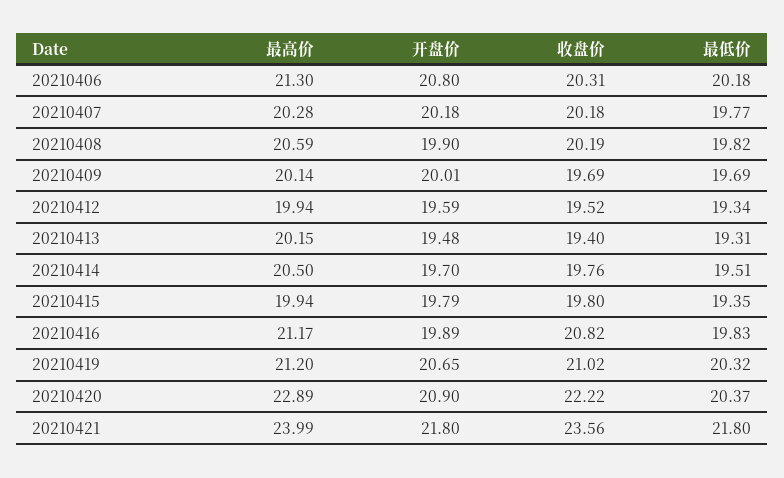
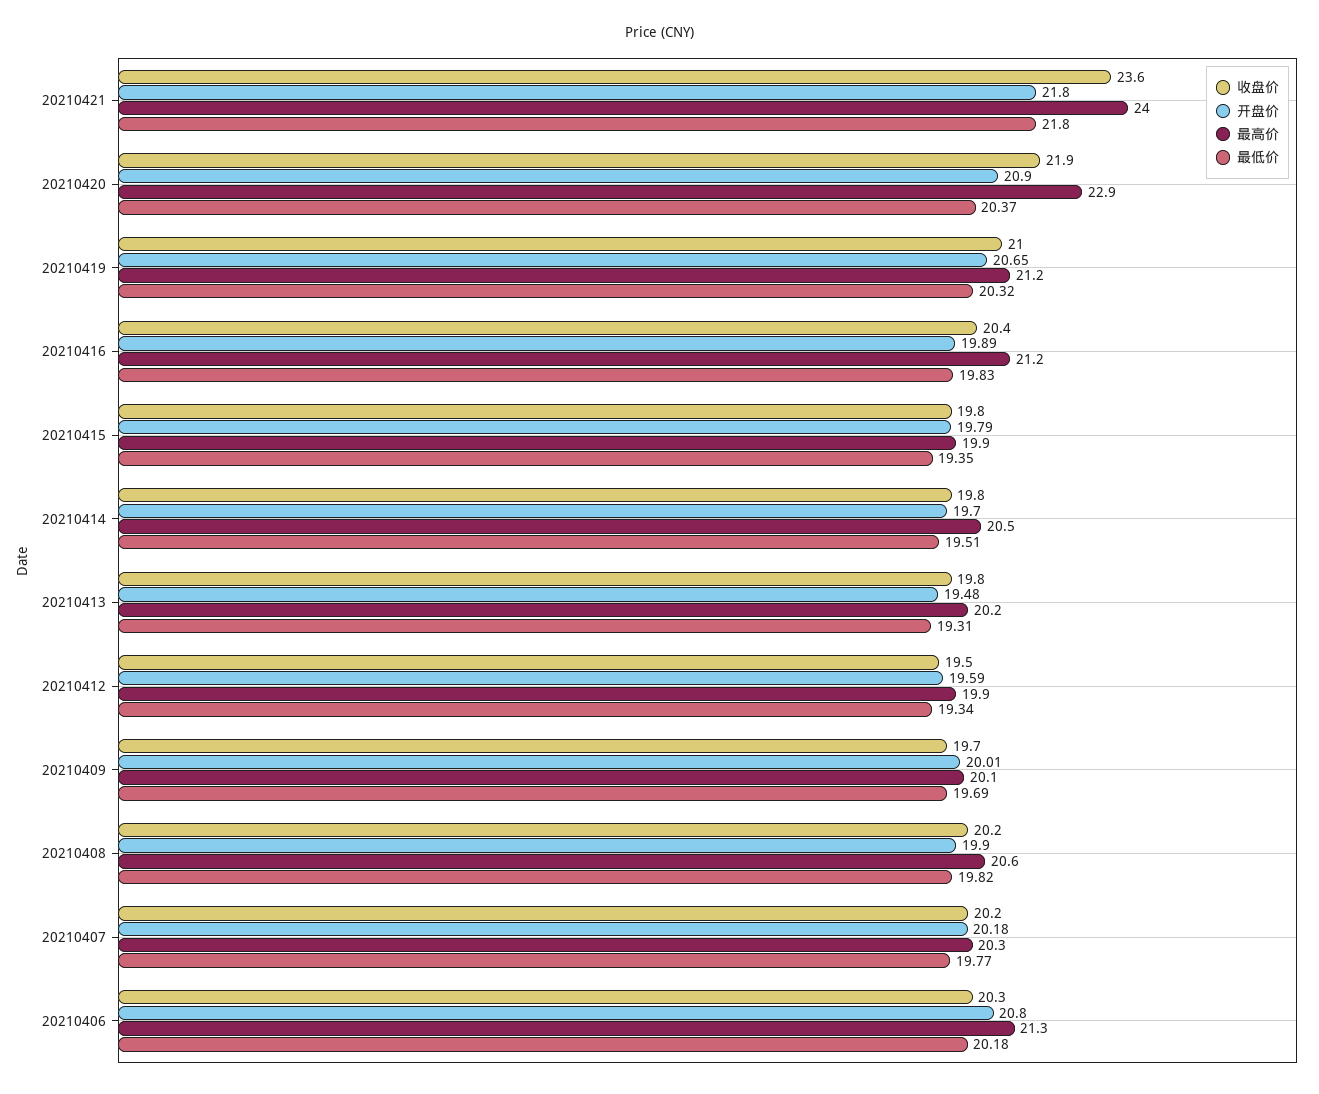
收盘价, 20210413: 19.4 -> 19.8
收盘价, 20210416: 20.82 -> 20.4
收盘价, 20210420: 22.22 -> 21.9

